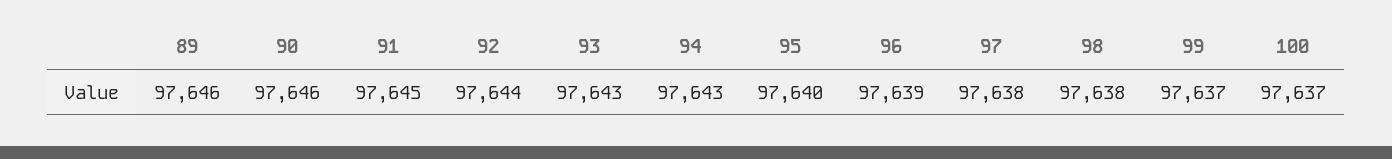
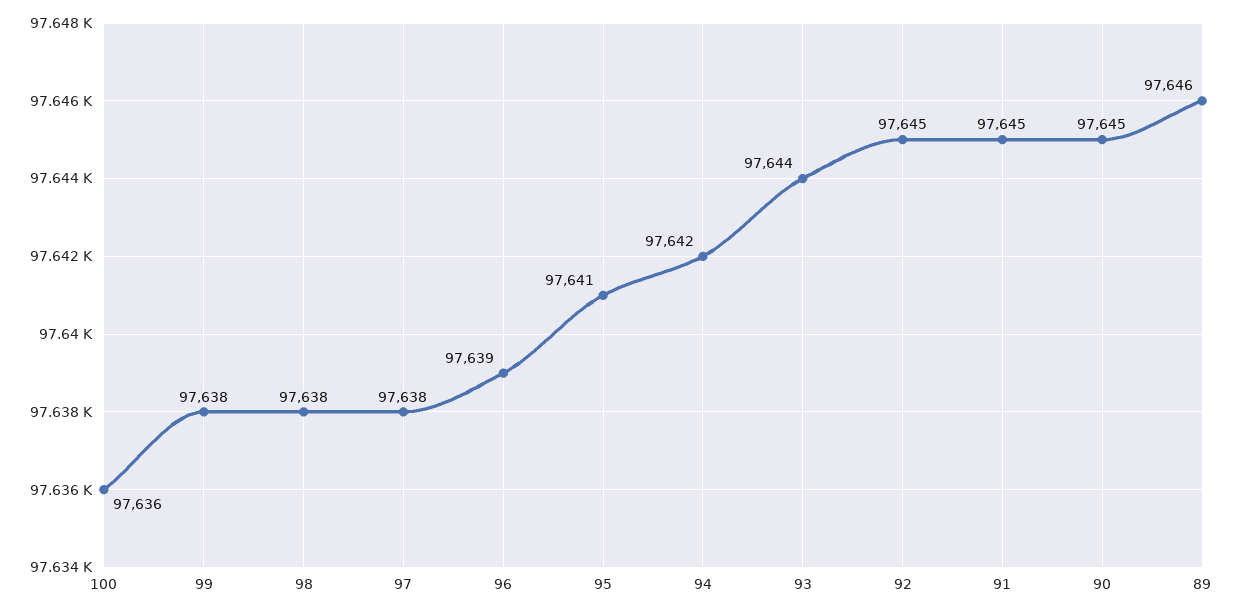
90: 97646 -> 97645
92: 97644 -> 97645
93: 97643 -> 97644
94: 97643 -> 97642
95: 97640 -> 97641
99: 97637 -> 97638
100: 97637 -> 97636

